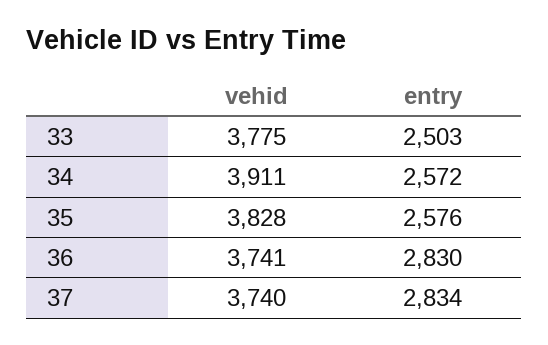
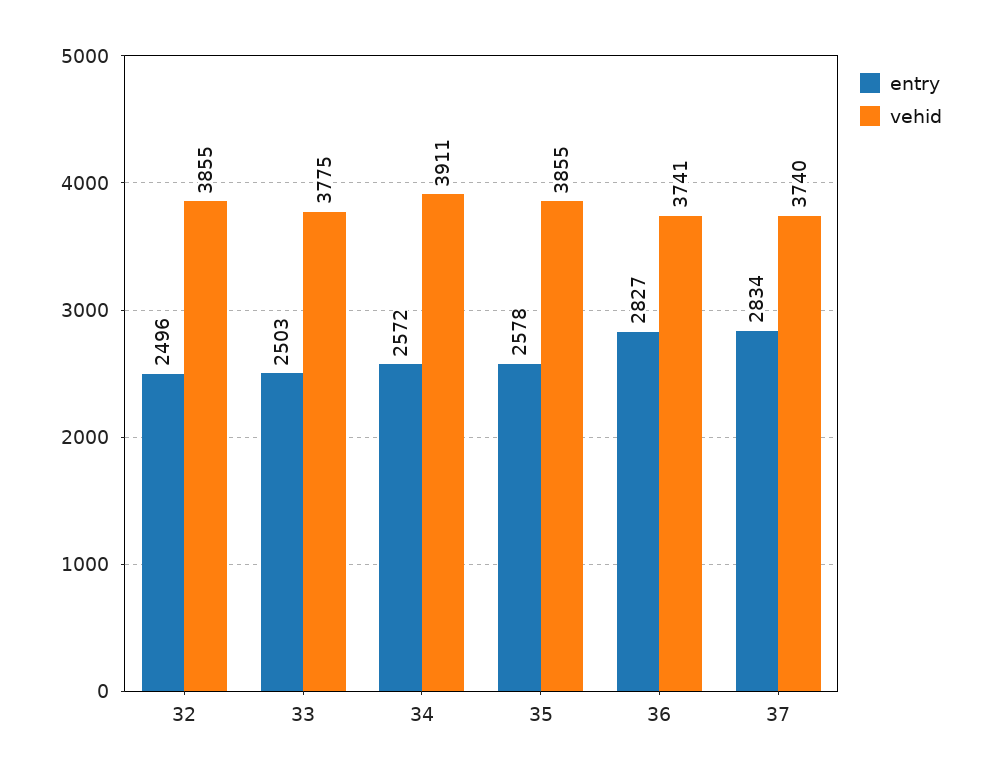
vehid, 35: 3828 -> 3855
entry, 35: 2576 -> 2578
entry, 36: 2830 -> 2827
entry, 32: none -> 2496
vehid, 32: none -> 3855

